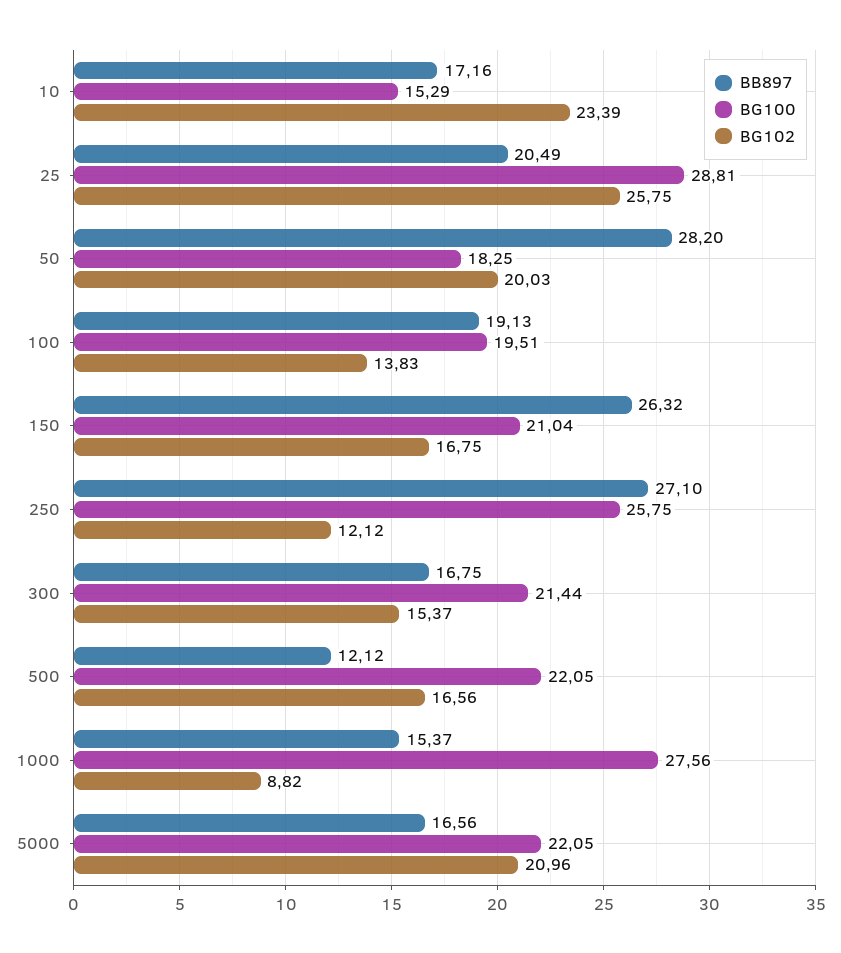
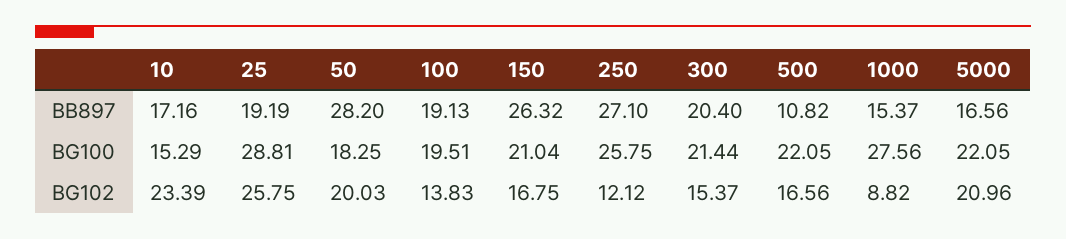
BB897, 25: 20.49 -> 19.19
BB897, 300: 16.75 -> 20.4
BB897, 500: 12.12 -> 10.82

